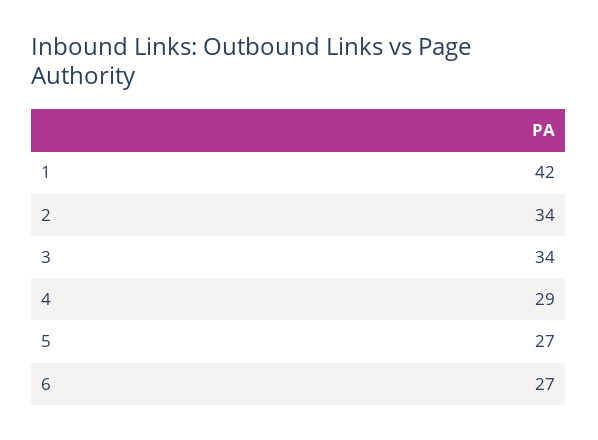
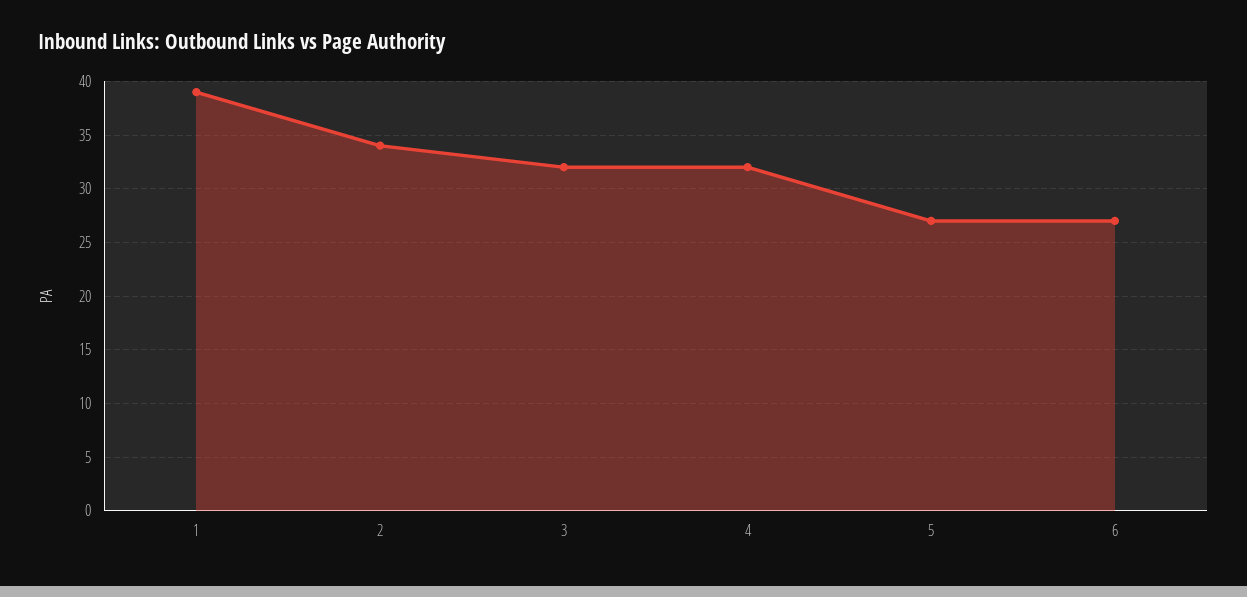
1: 42 -> 39
3: 34 -> 32
4: 29 -> 32

